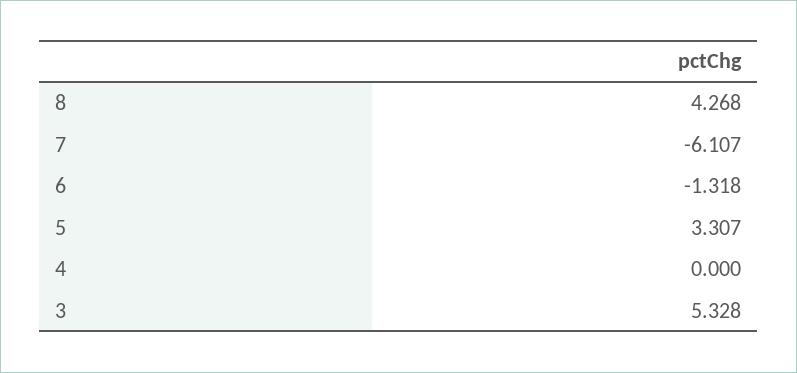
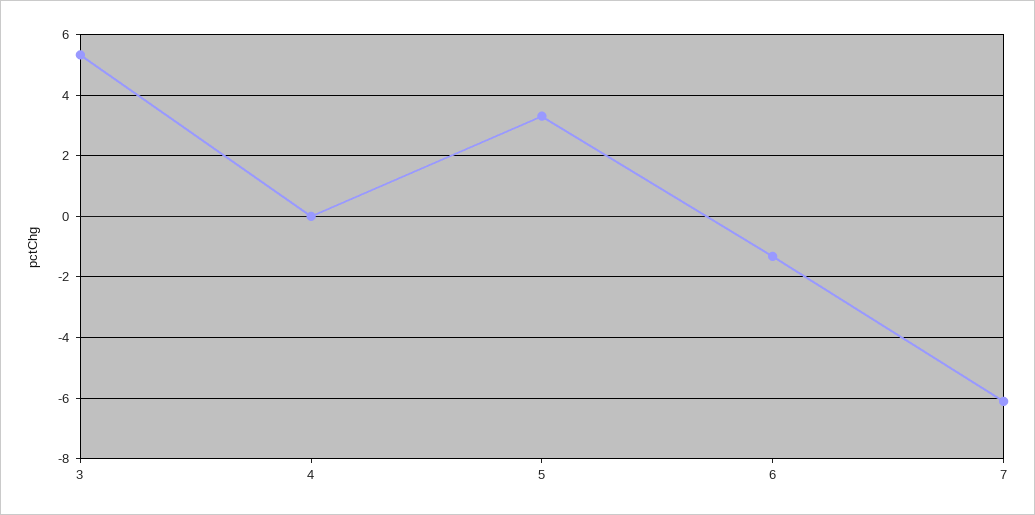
8: 4.268 -> none

